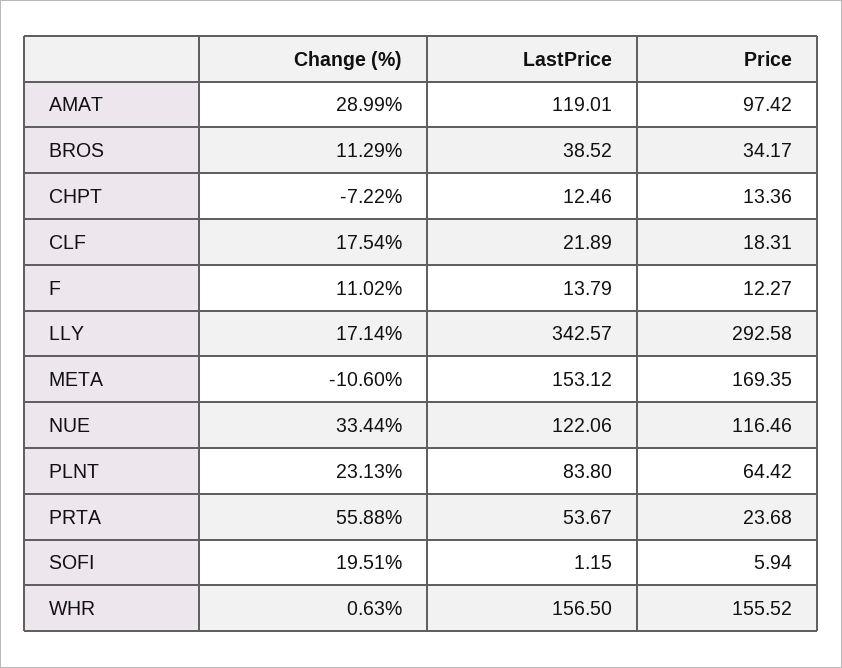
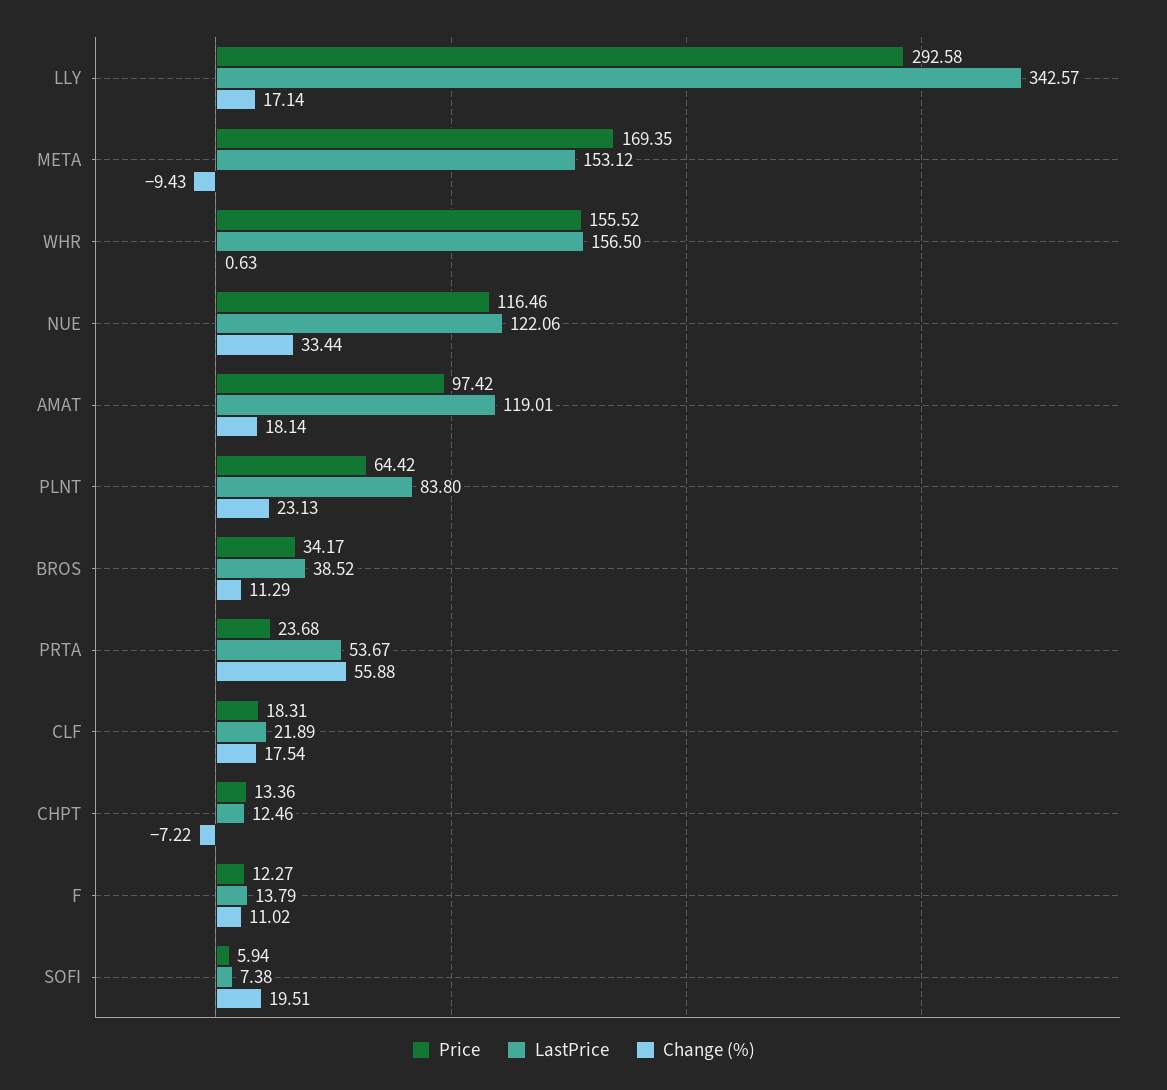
Change (%), AMAT: 28.99 -> 18.14
Change (%), META: -10.6 -> -9.43
LastPrice, SOFI: 1.15 -> 7.38

